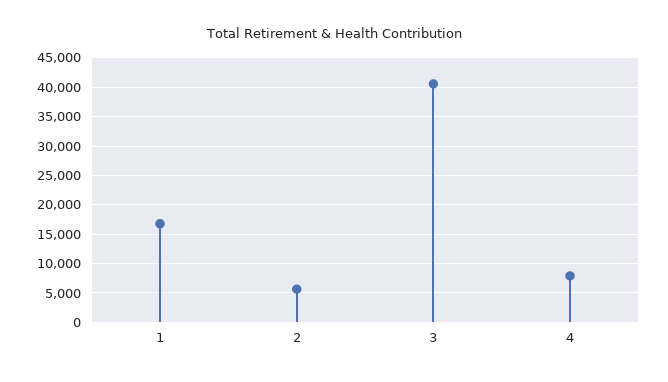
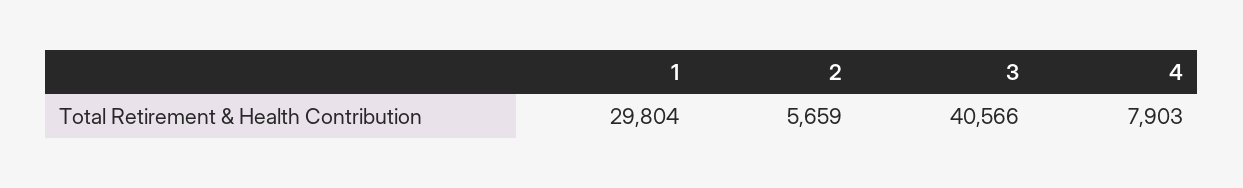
1: 17500 -> 29804

